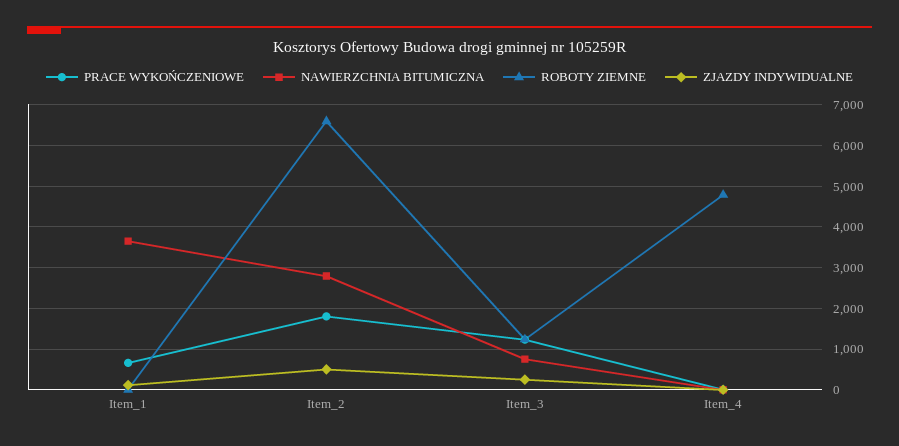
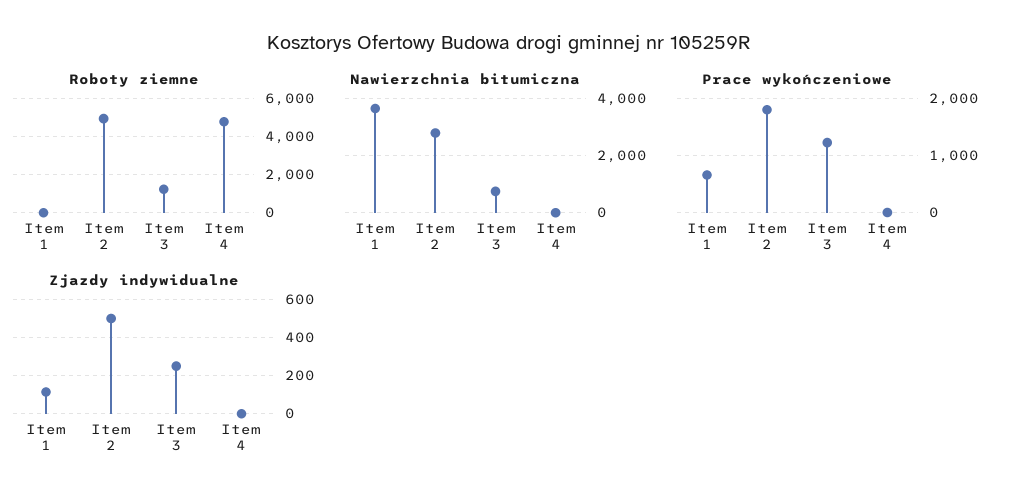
ROBOTY ZIEMNE, Item_2: 6600 -> 5000

